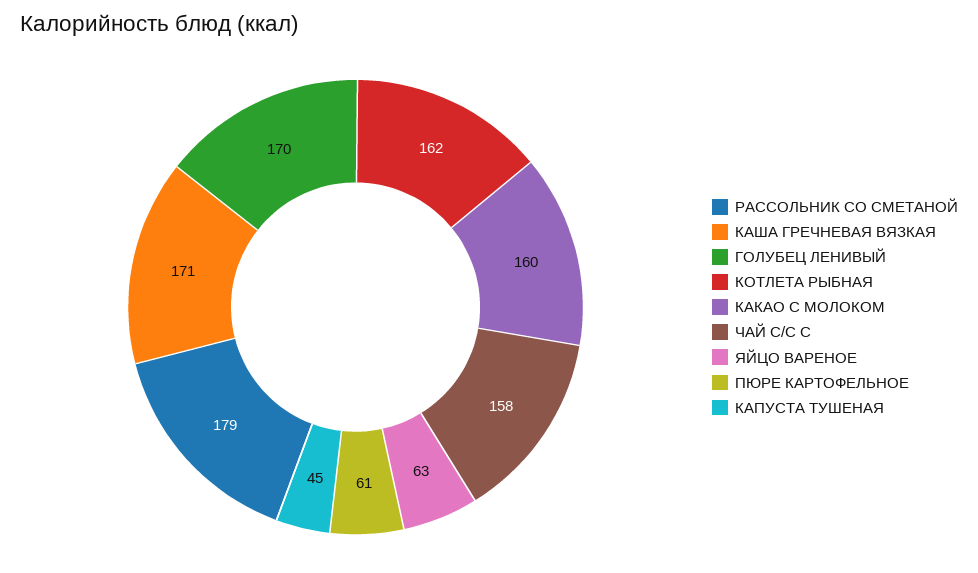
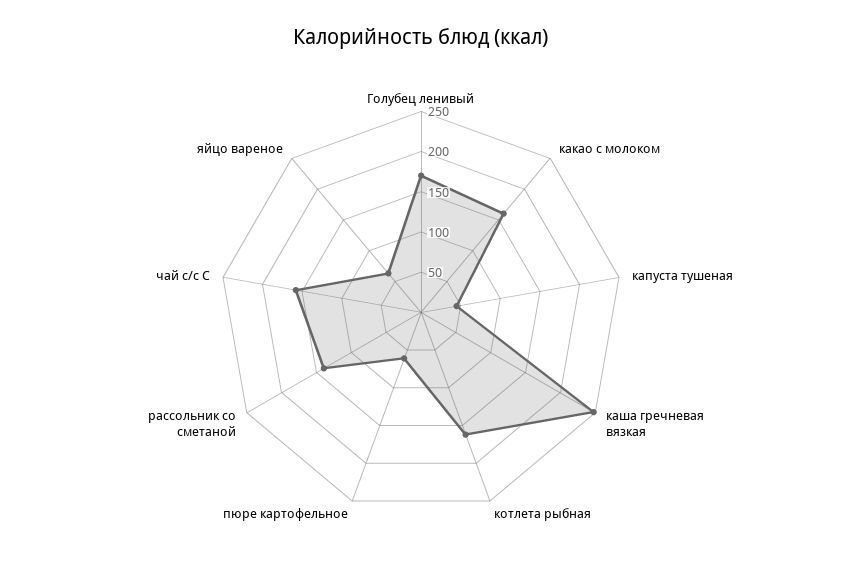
РАССОЛЬНИК СО СМЕТАНОЙ: 179 -> 140
КАША ГРЕЧНЕВАЯ ВЯЗКАЯ: 171 -> 250

